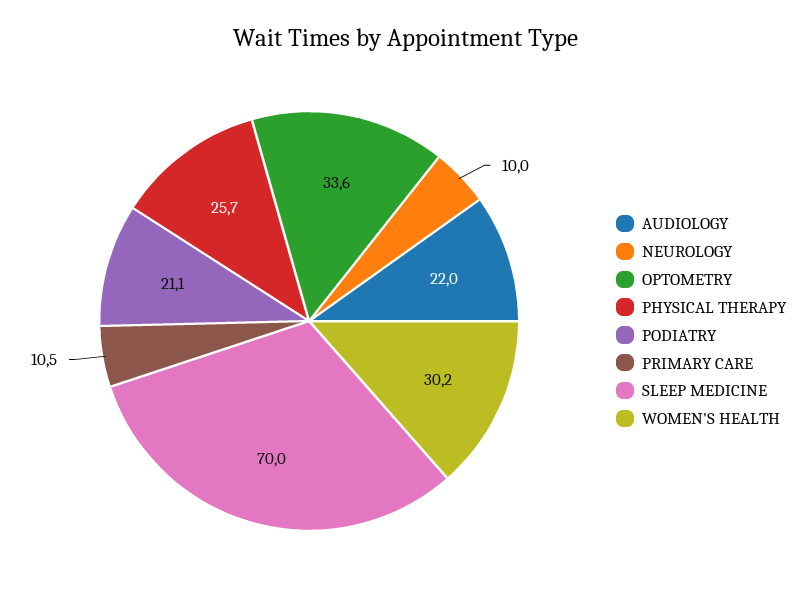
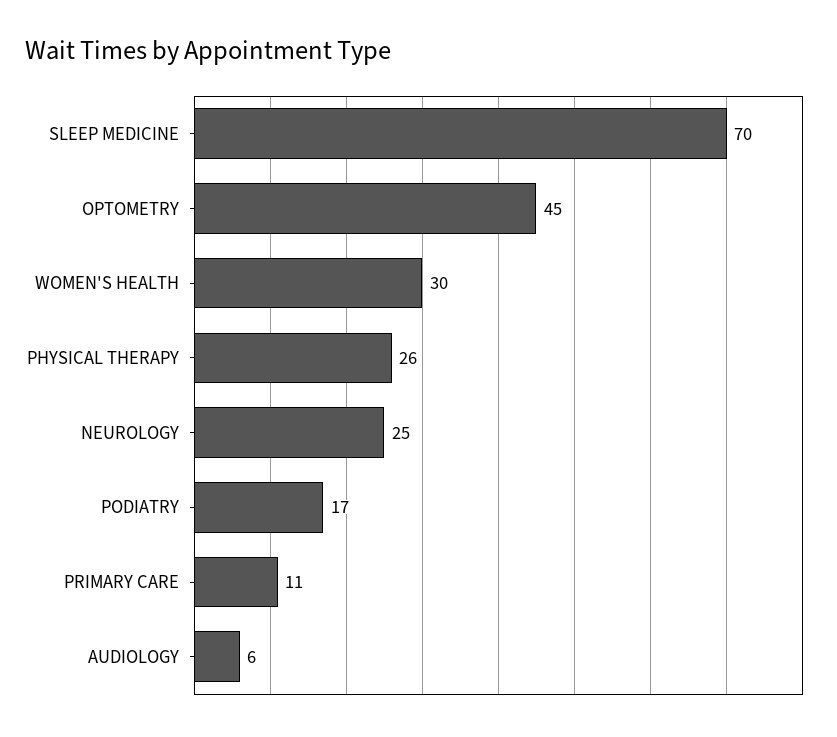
AUDIOLOGY: 22 -> 6
NEUROLOGY: 10 -> 25
OPTOMETRY: 33.6 -> 45
PODIATRY: 21.1 -> 17

